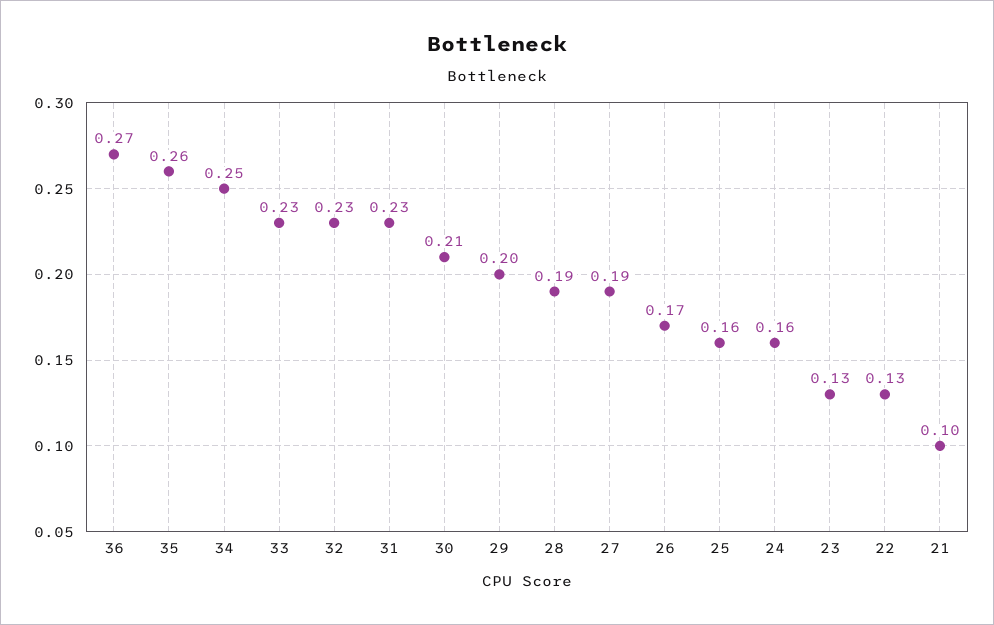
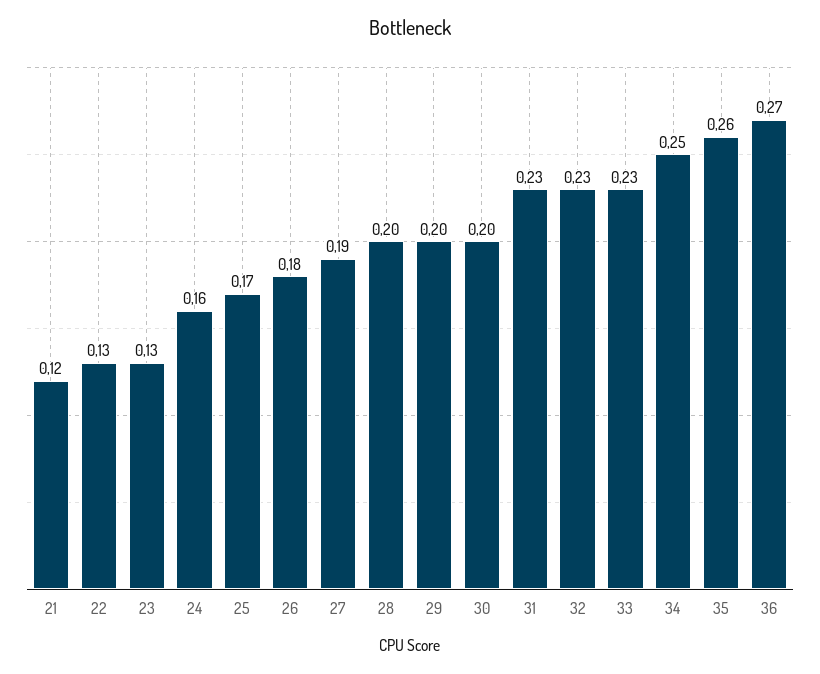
30: 0.21 -> 0.2
28: 0.19 -> 0.2
26: 0.17 -> 0.18
25: 0.16 -> 0.17
21: 0.1 -> 0.12

